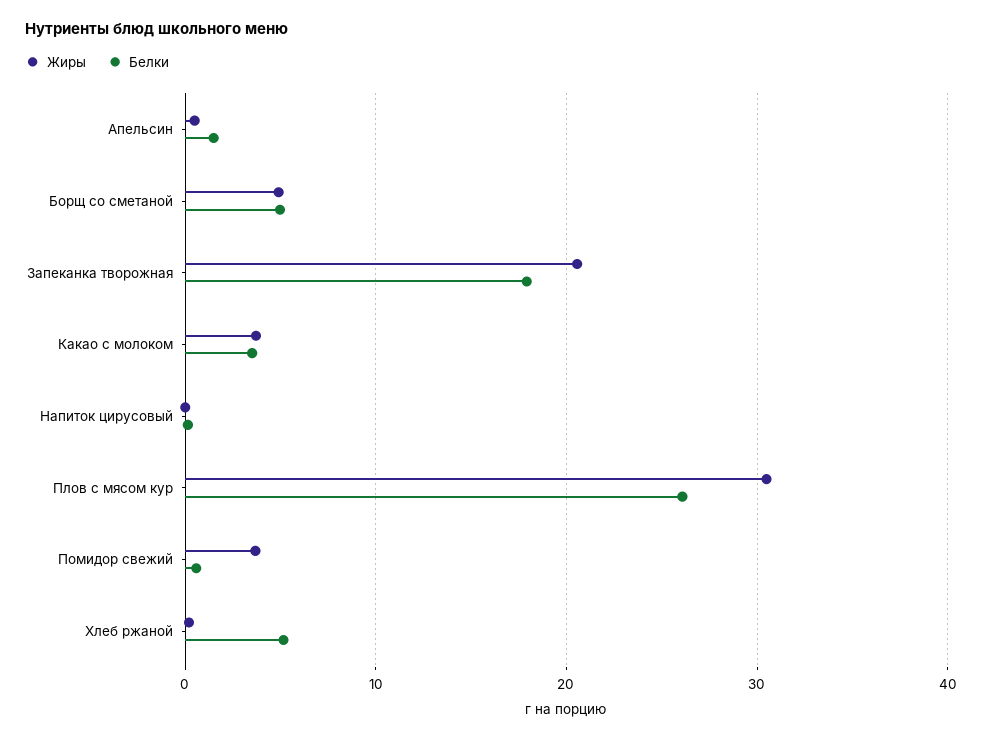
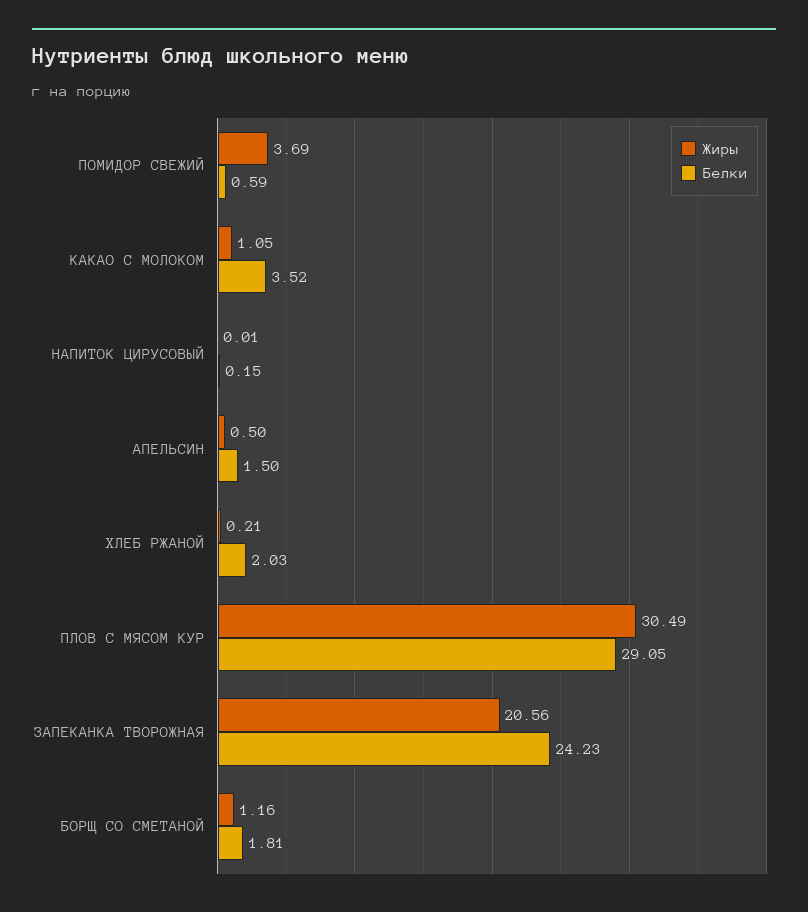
Жиры, Борщ со сметаной: 5 -> 1.16
Белки, Борщ со сметаной: 5 -> 1.81
Белки, Запеканка творожная: 18 -> 24.23
Жиры, Какао с молоком: 4 -> 1.05
Белки, Плов с мясом кур: 26 -> 29.05
Белки, Хлеб ржаной: 5 -> 2.03

